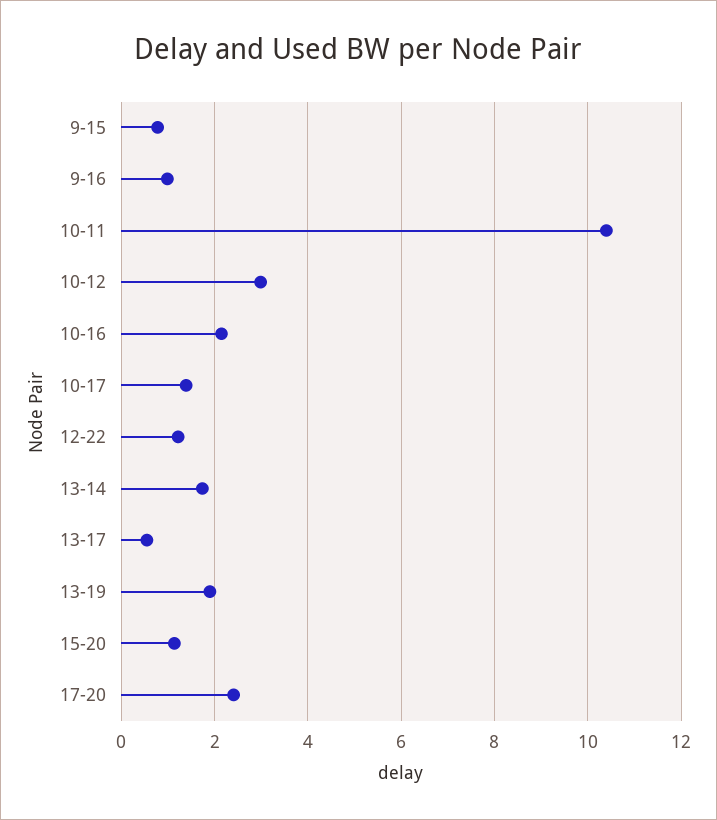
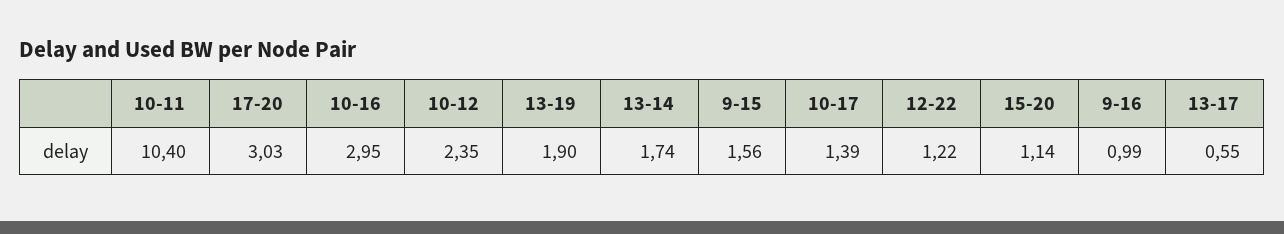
9-15: 0.8 -> 1.56
10-12: 3 -> 2.35
10-16: 2.2 -> 2.95
17-20: 2.4 -> 3.03

